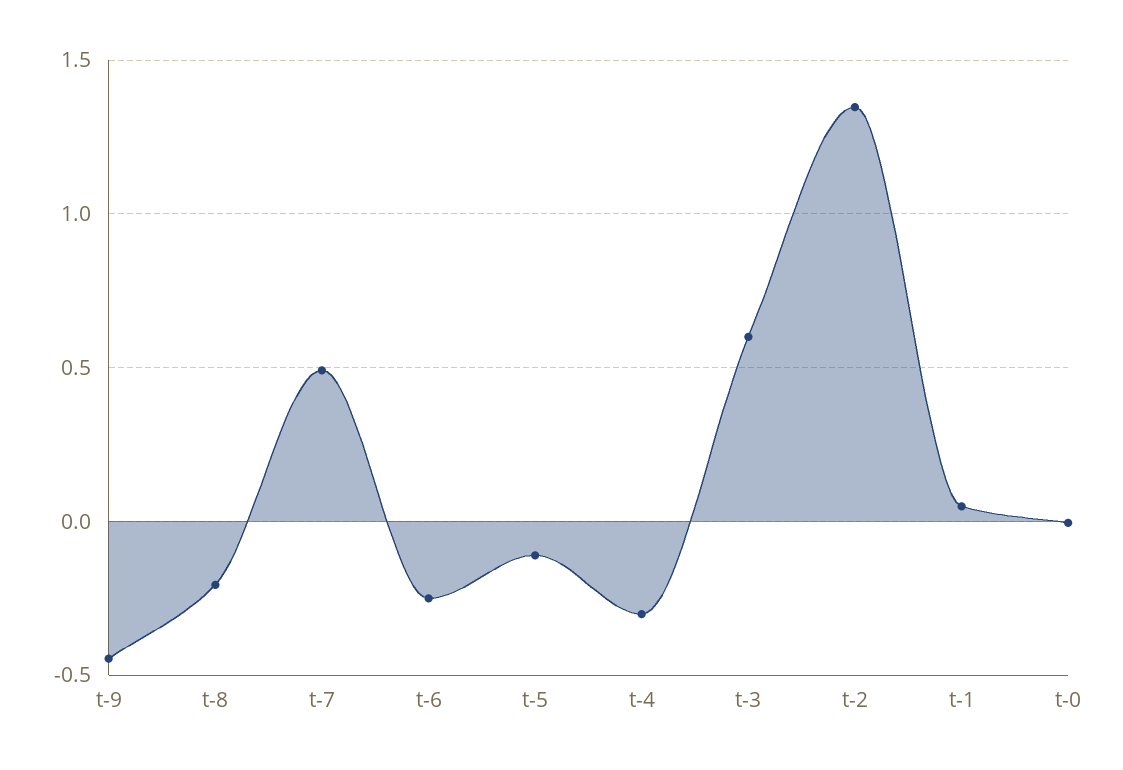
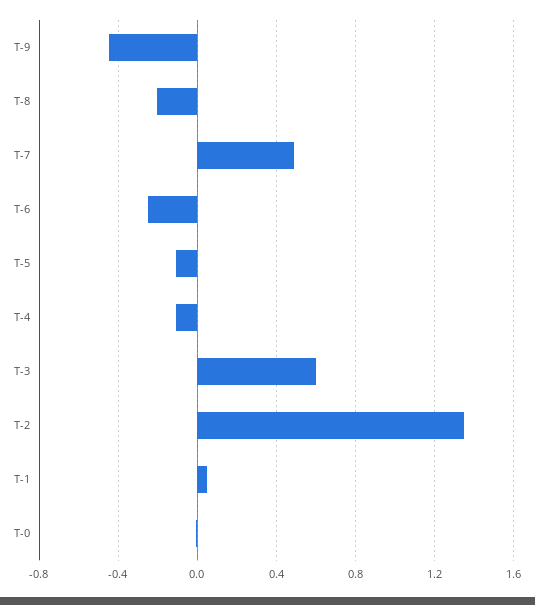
t-4: -0.3 -> -0.1

